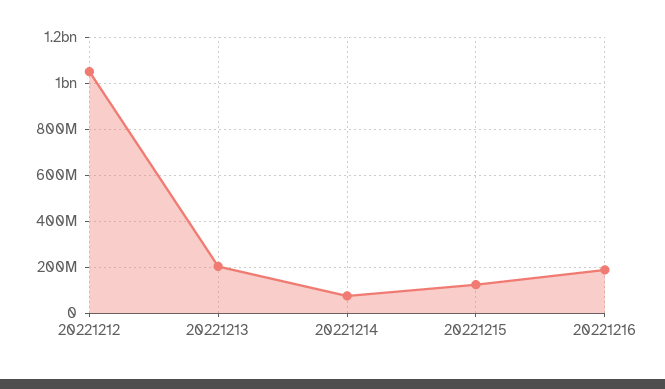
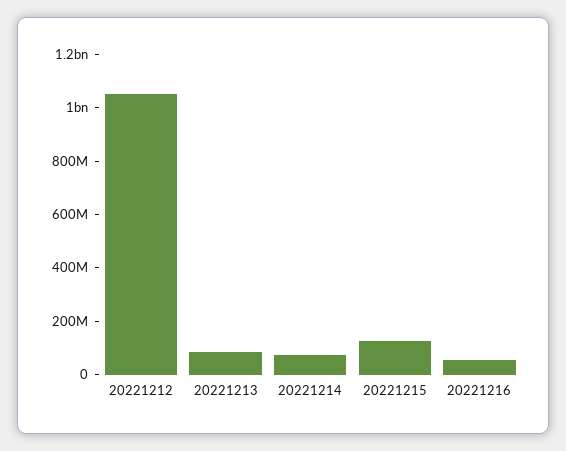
20221213: 200000000 -> 100000000
20221216: 200000000 -> 50000000

